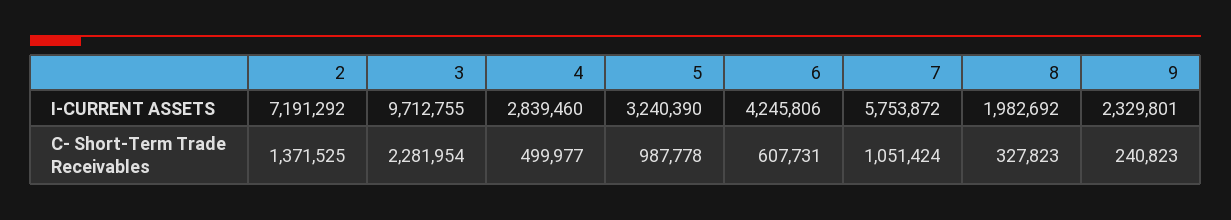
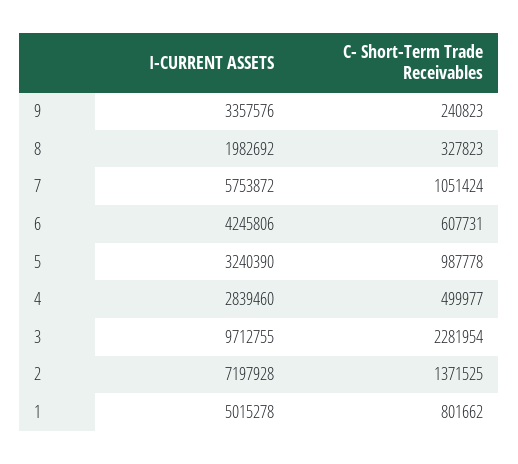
2, I-CURRENT ASSETS: 7191292 -> 7197928
9, I-CURRENT ASSETS: 2329801 -> 3357576
1, I-CURRENT ASSETS: none -> 5015278
1, C- Short-Term Trade Receivables: none -> 801662

